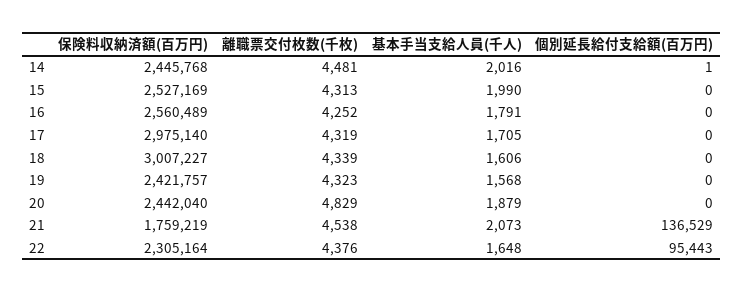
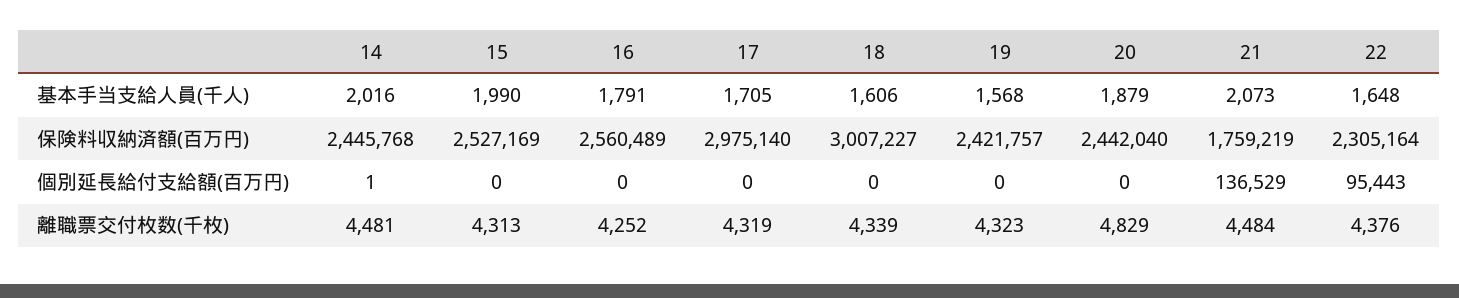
離職票交付枚数(千枚), 21: 4538 -> 4484

